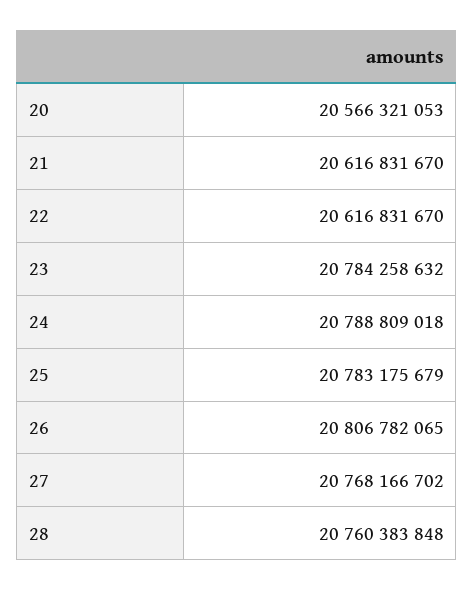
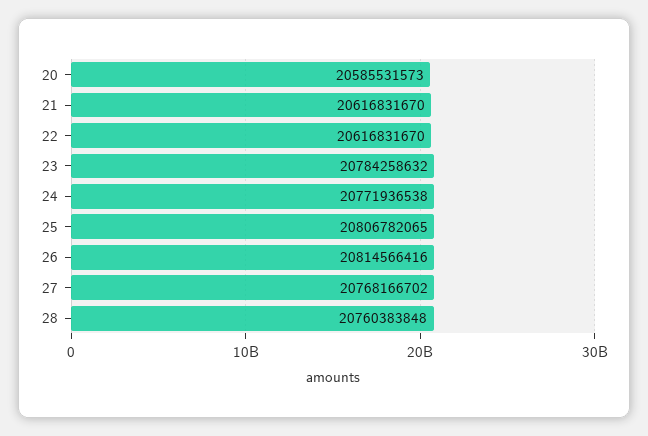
20: 20566321053 -> 20585531573
24: 20788809018 -> 20771936538
25: 20783175679 -> 20806782065
26: 20806782065 -> 20814566416

